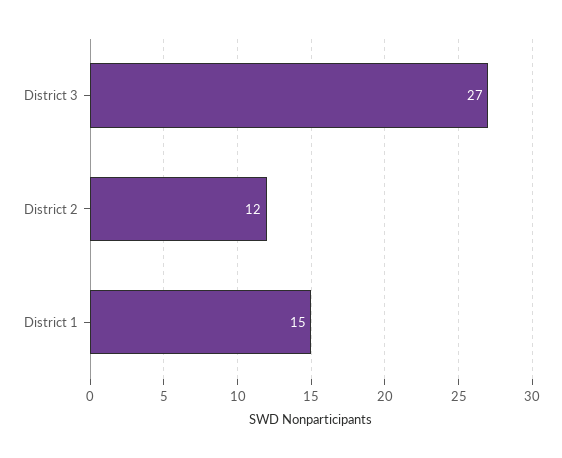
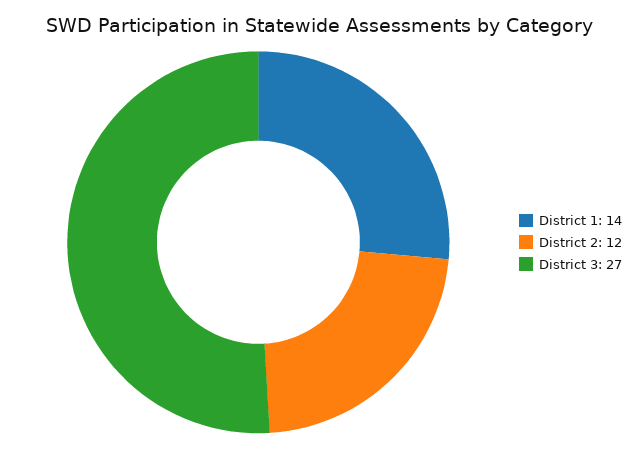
District 1: 15 -> 14

